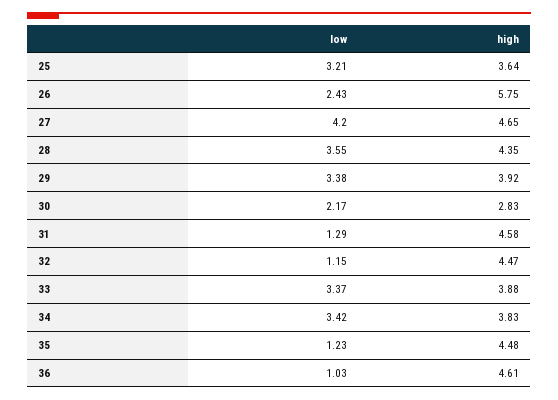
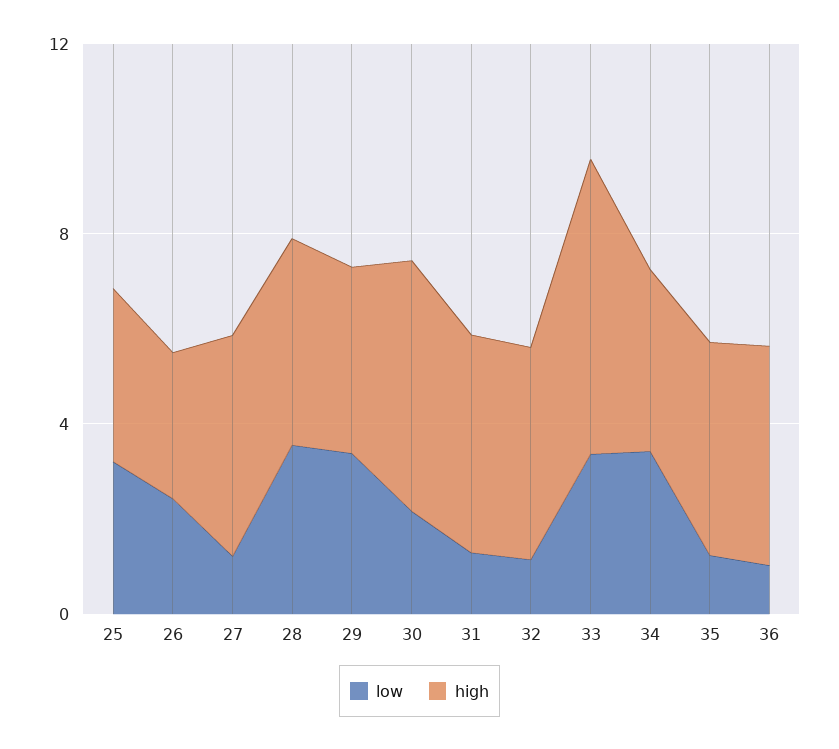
high, 26: 5.75 -> 3
low, 27: 4.2 -> 1
high, 30: 2.83 -> 5
high, 33: 3.88 -> 6

